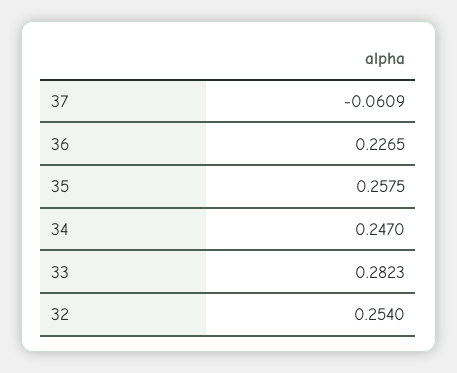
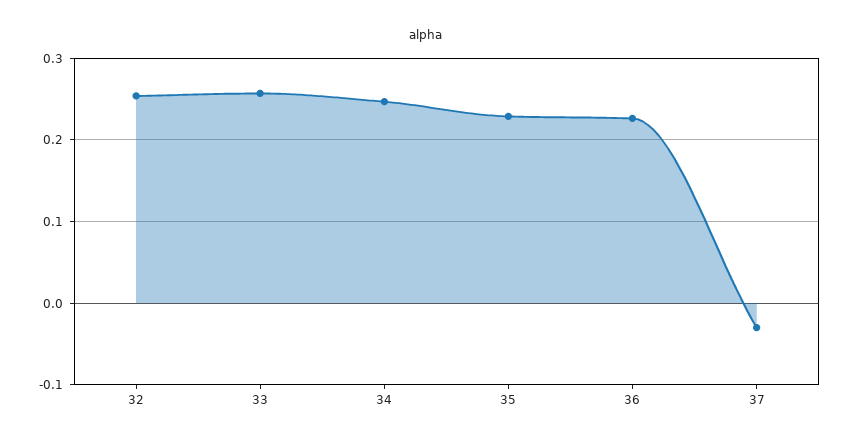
37: -0.0609 -> -0.03
35: 0.2575 -> 0.23
33: 0.2823 -> 0.26

